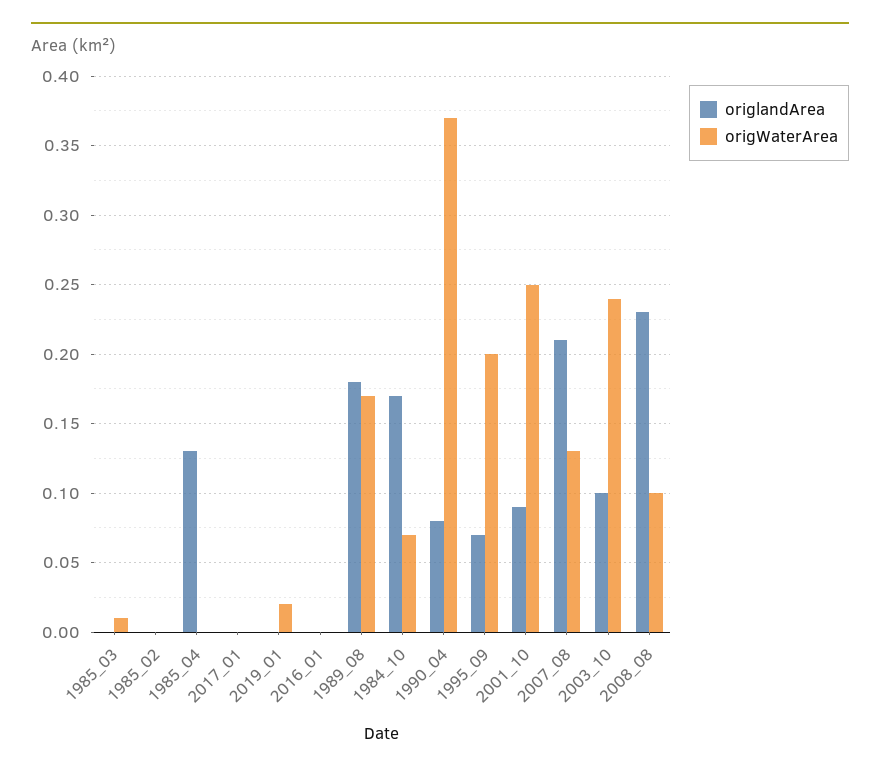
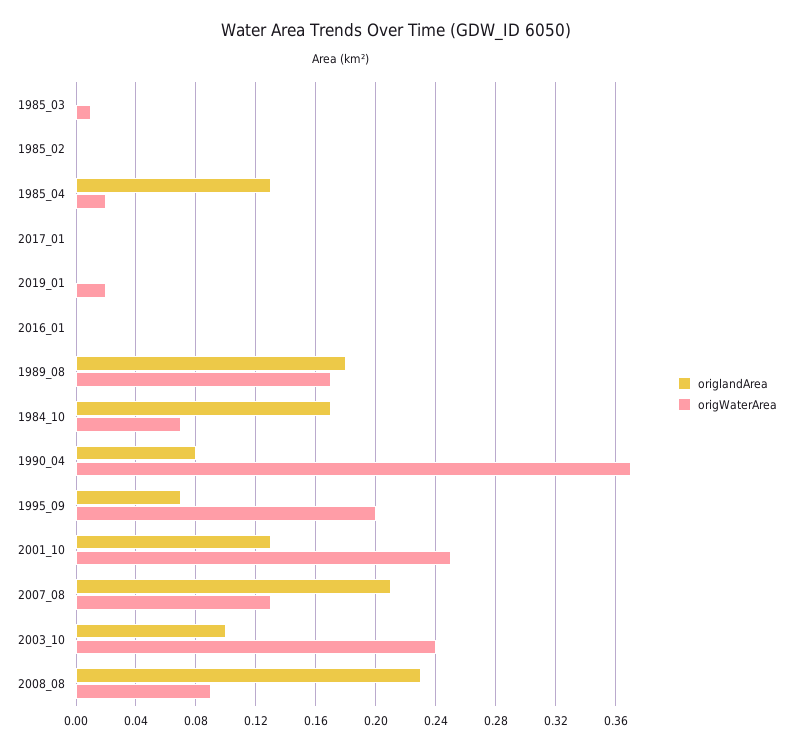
origWaterArea, 1985_04: 0 -> 0.02
origlandArea, 2001_10: 0.09 -> 0.13
origWaterArea, 2008_08: 0.1 -> 0.09

